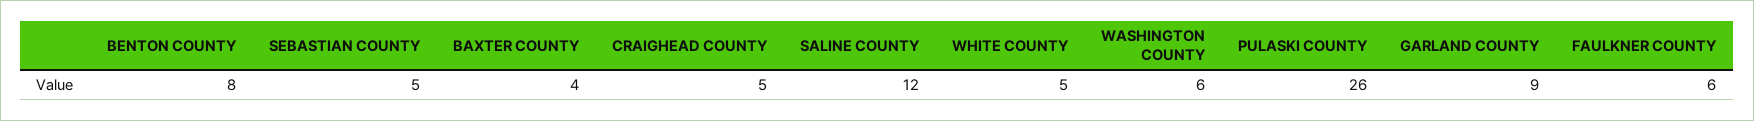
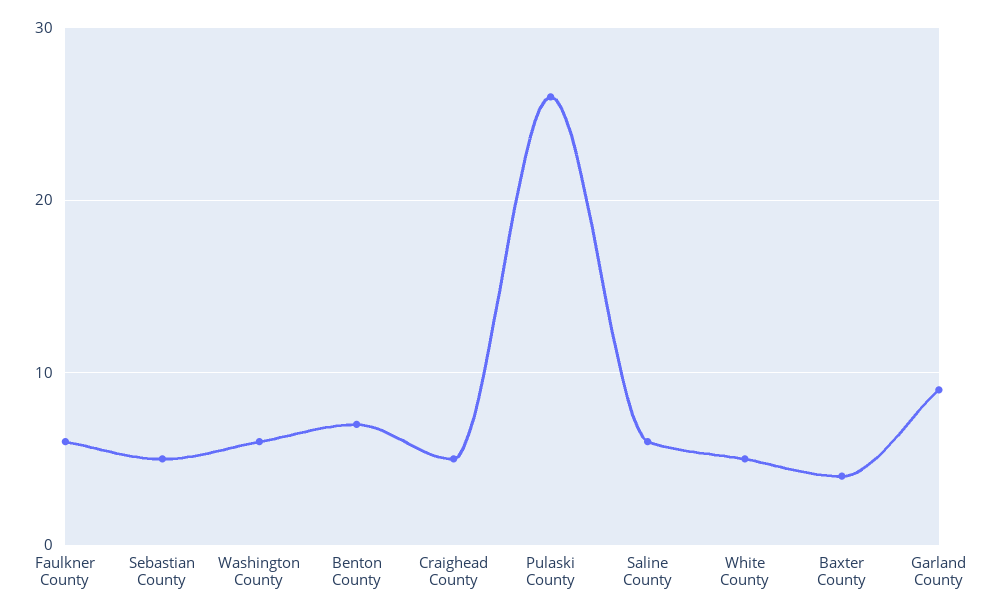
BENTON COUNTY: 8 -> 7
SALINE COUNTY: 12 -> 6

